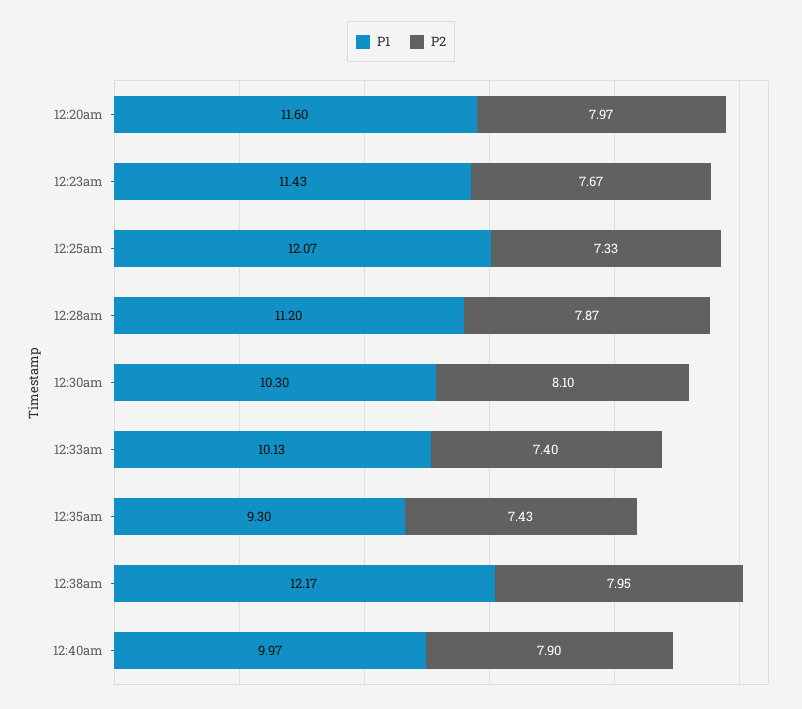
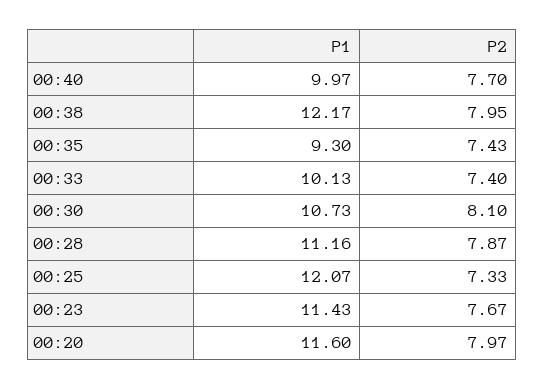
P1, 12:28am: 11.2 -> 11.16
P1, 12:30am: 10.3 -> 10.73
P2, 12:40am: 7.9 -> 7.7

